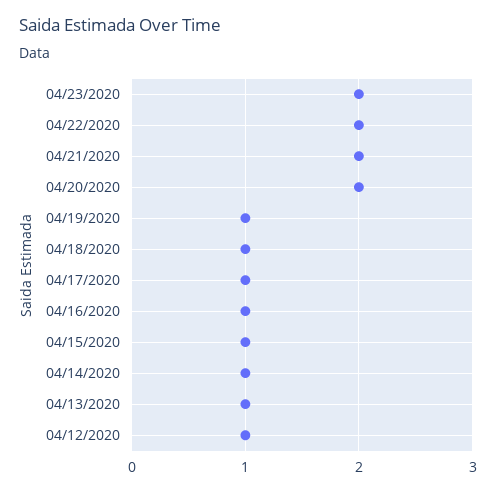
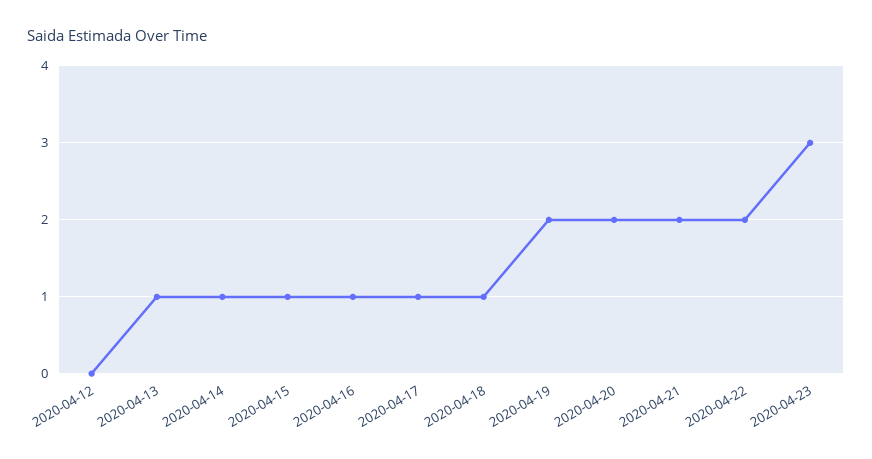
04/23/2020: 2 -> 3
04/19/2020: 1 -> 2
04/12/2020: 1 -> 0

